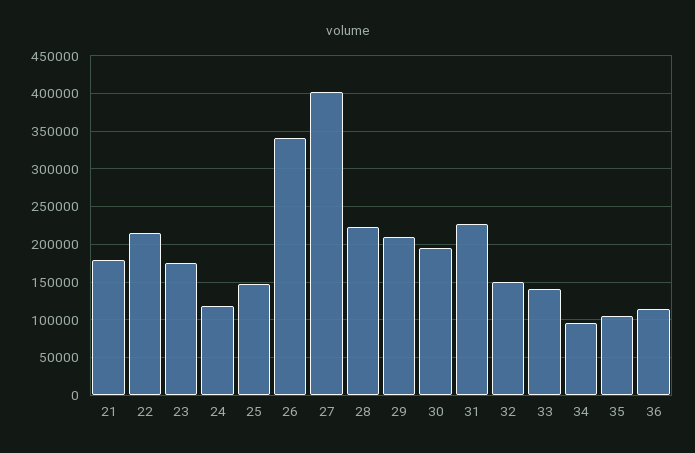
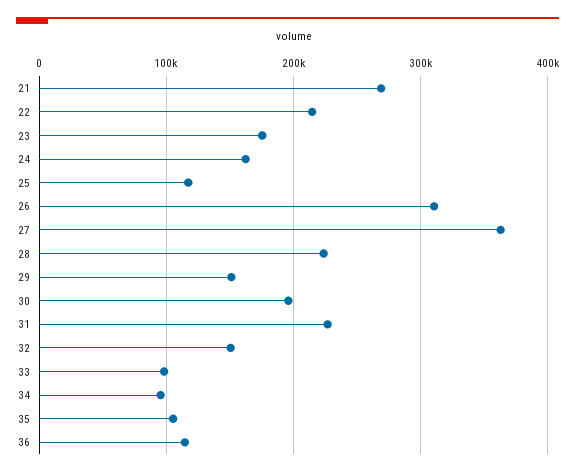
21: 180000 -> 270000
24: 120000 -> 160000
25: 150000 -> 120000
26: 340000 -> 310000
27: 400000 -> 360000
29: 210000 -> 150000
33: 140000 -> 100000

